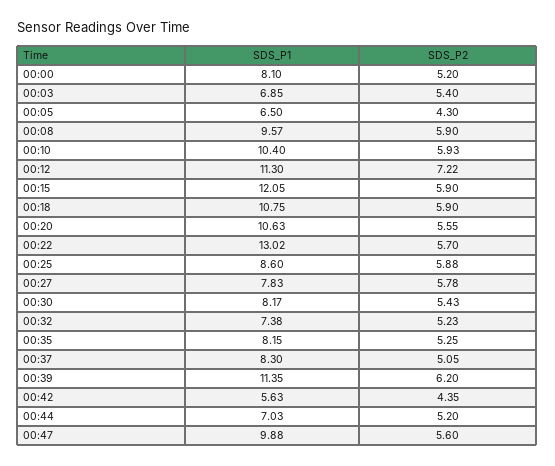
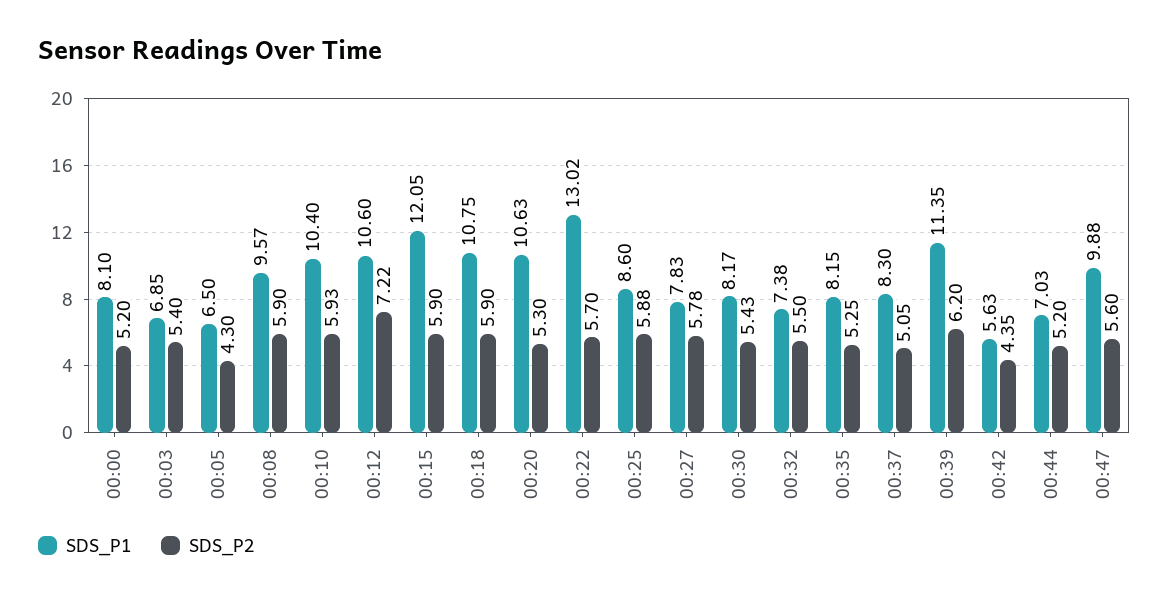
SDS_P1, 00:12: 11.3 -> 10.6
SDS_P2, 00:20: 5.55 -> 5.3
SDS_P2, 00:32: 5.23 -> 5.5

